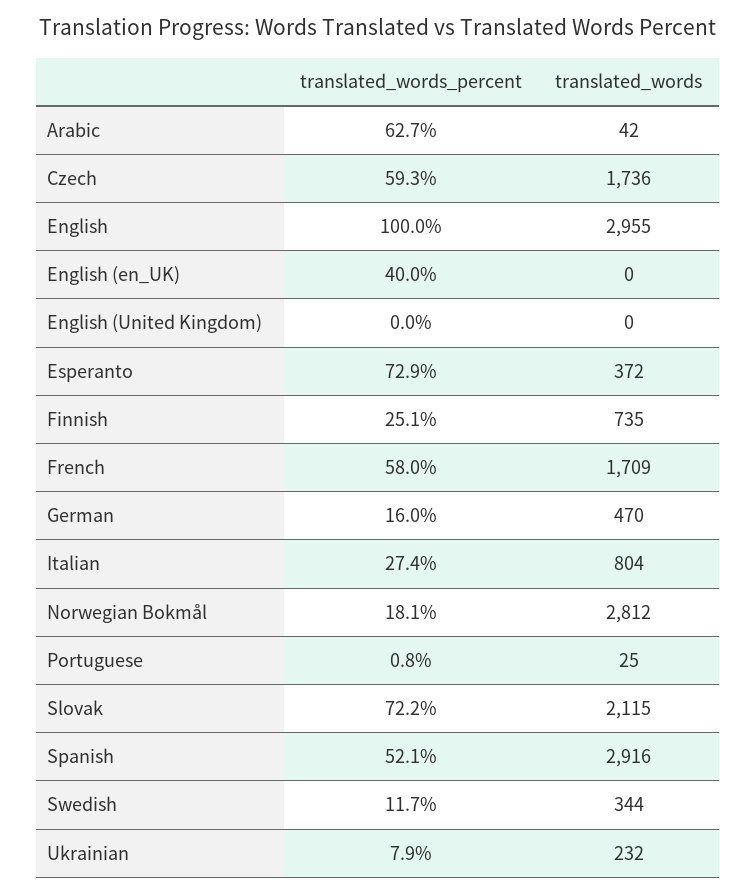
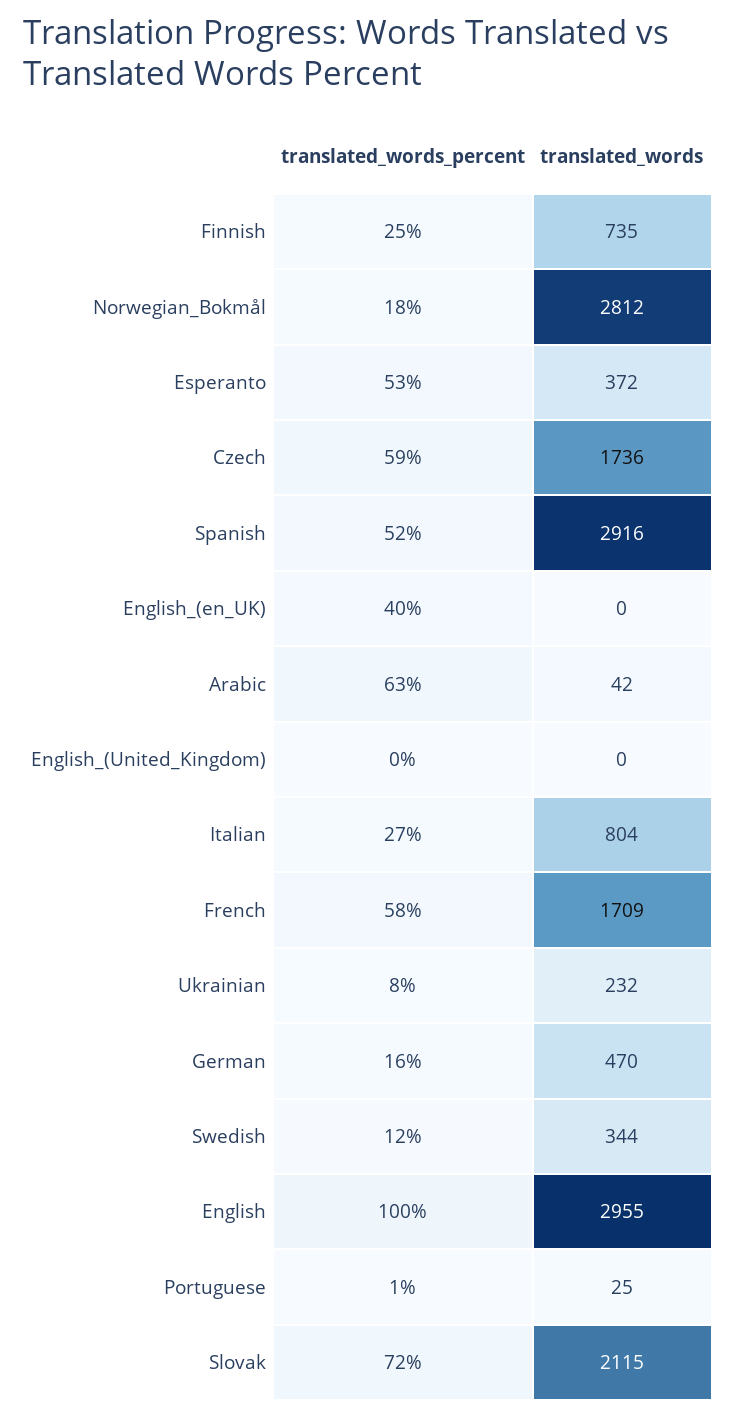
translated_words_percent, Esperanto: 72.9 -> 53

